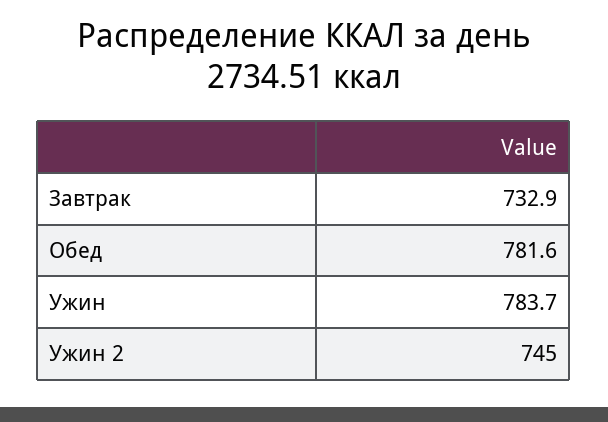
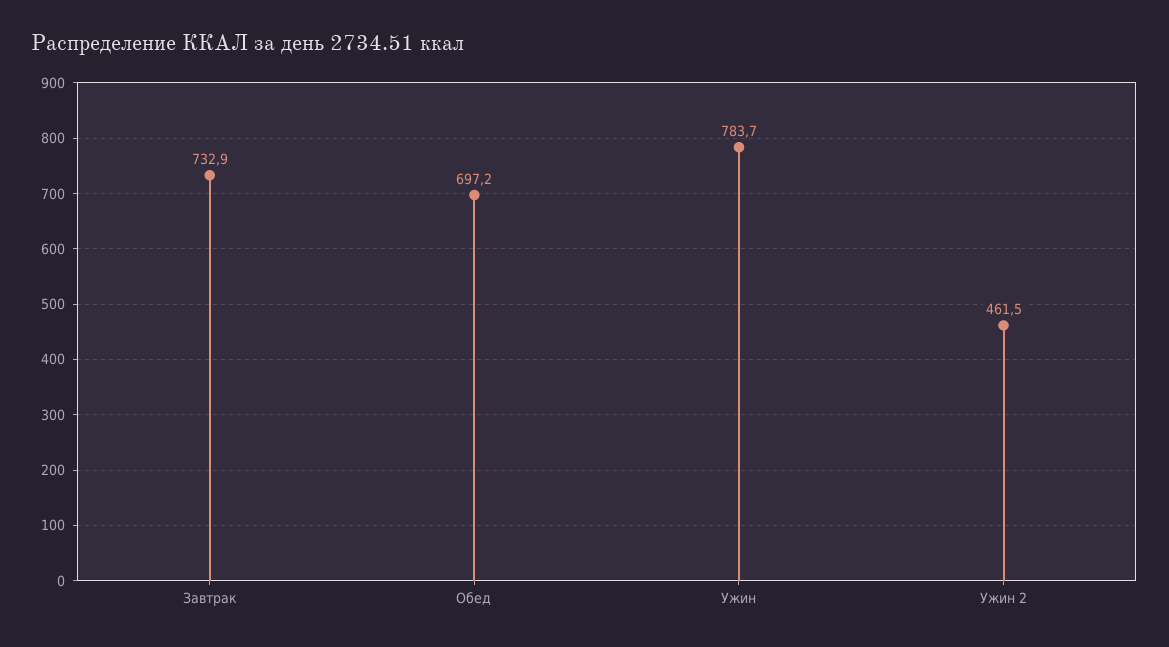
Обед: 781.6 -> 697.2
Ужин 2: 745 -> 461.5

